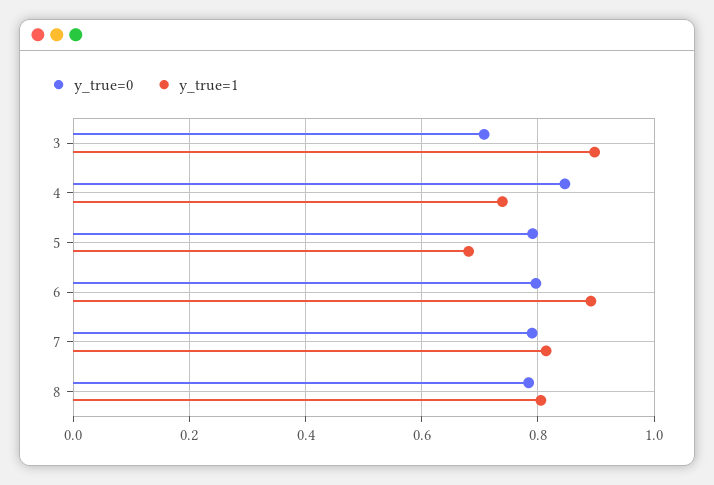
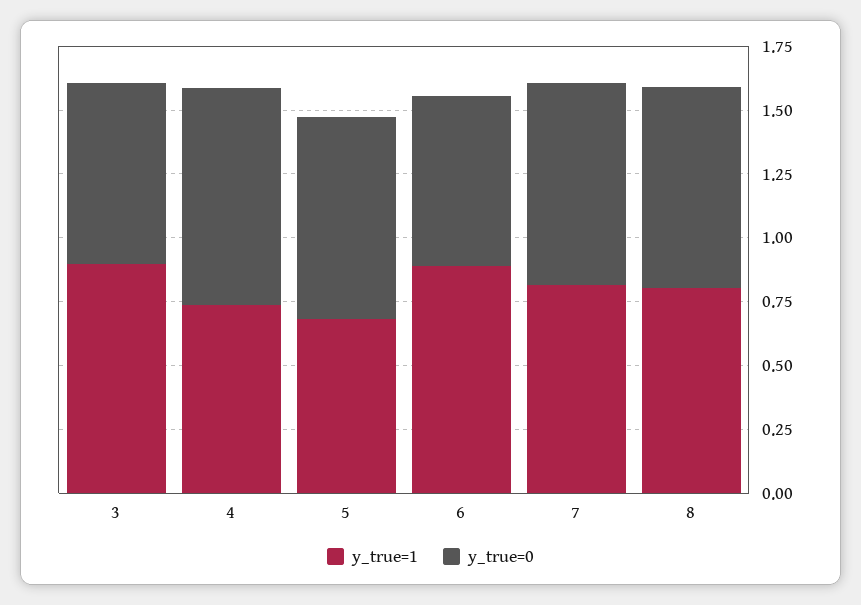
y_true=0, 6: 0.8 -> 0.65

